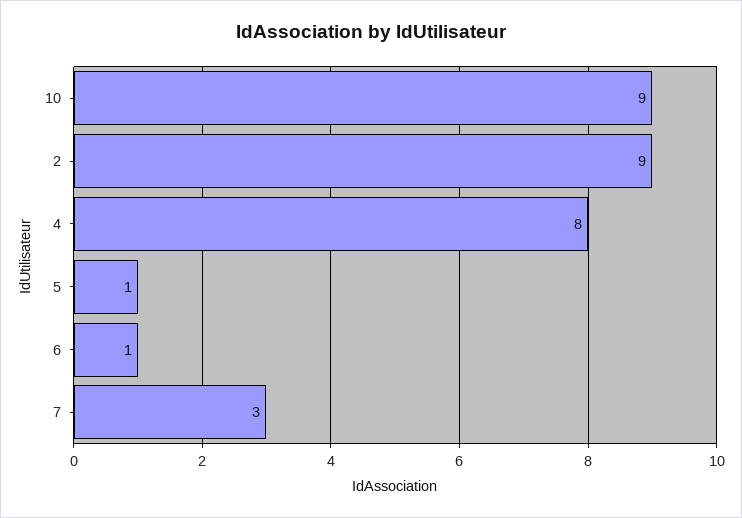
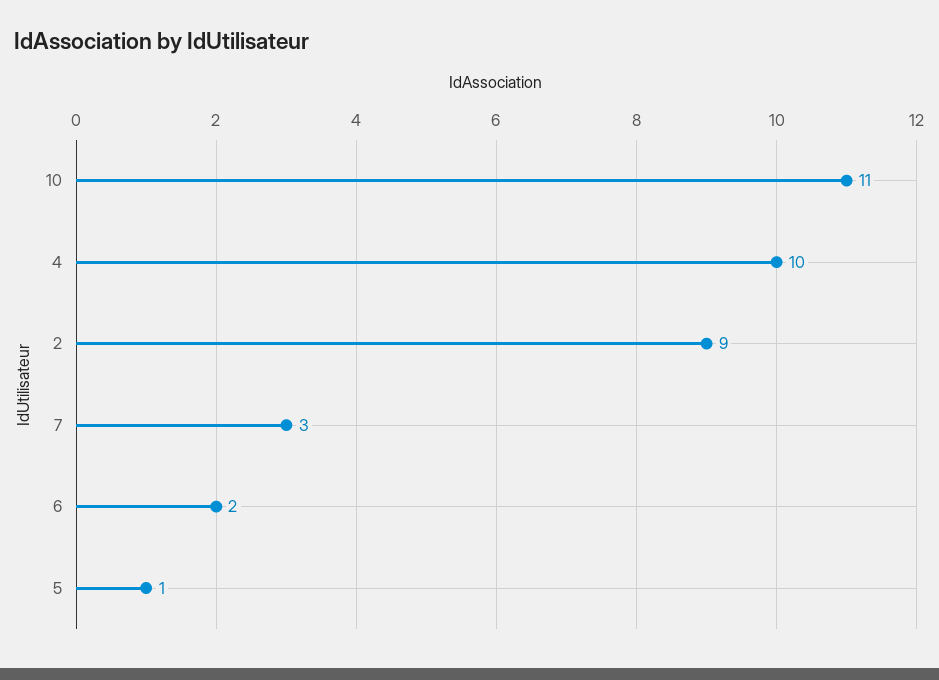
10: 9 -> 11
4: 8 -> 10
6: 1 -> 2

